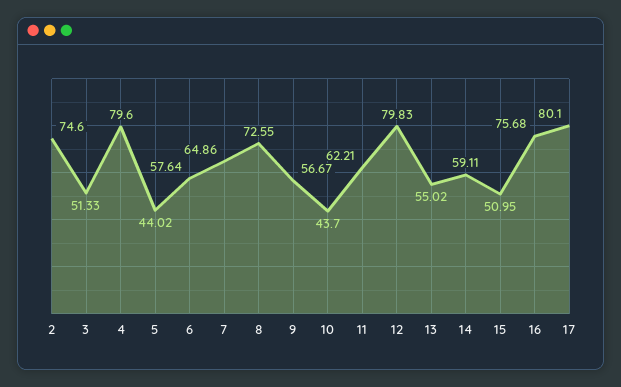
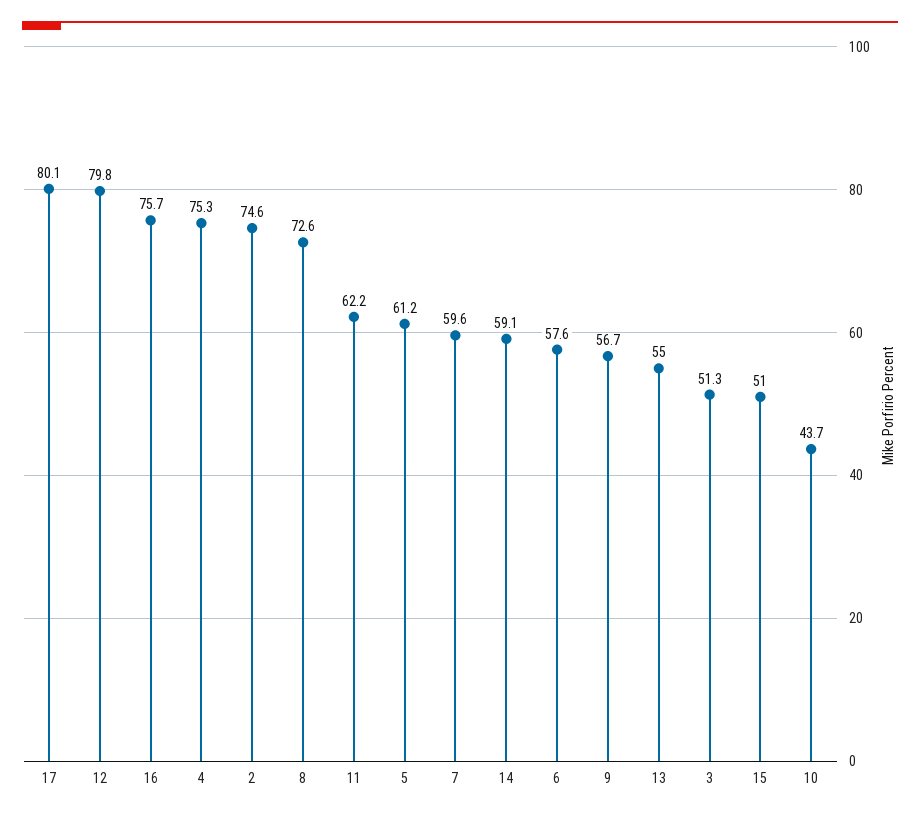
4: 79.6 -> 75.3
5: 44.02 -> 61.2
7: 64.86 -> 59.6

